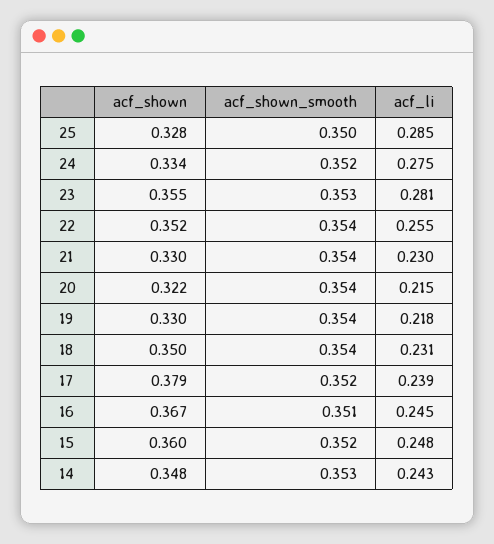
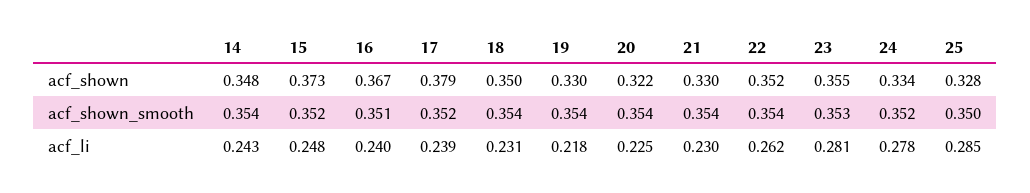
acf_li, 24: 0.275 -> 0.278
acf_li, 22: 0.255 -> 0.262
acf_li, 20: 0.215 -> 0.225
acf_li, 16: 0.245 -> 0.24
acf_shown, 15: 0.36 -> 0.373
acf_shown_smooth, 14: 0.353 -> 0.354

